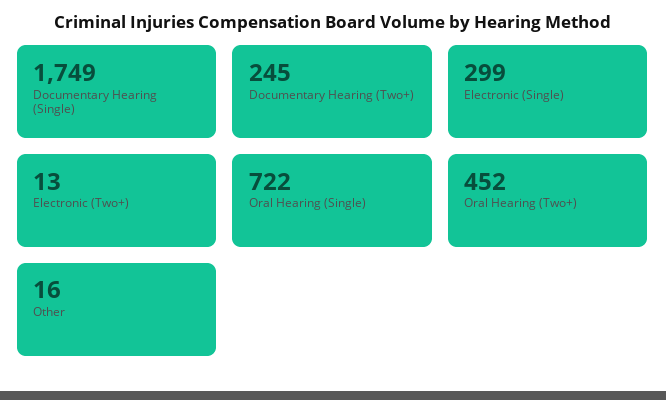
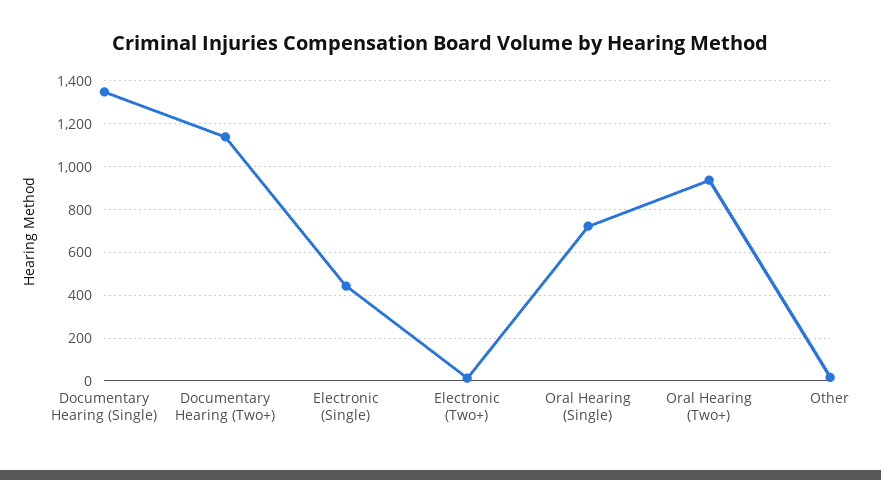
Documentary Hearing (Single): 1749 -> 1350
Documentary Hearing (Two+): 245 -> 1150
Electronic (Single): 299 -> 450
Oral Hearing (Two+): 452 -> 950

